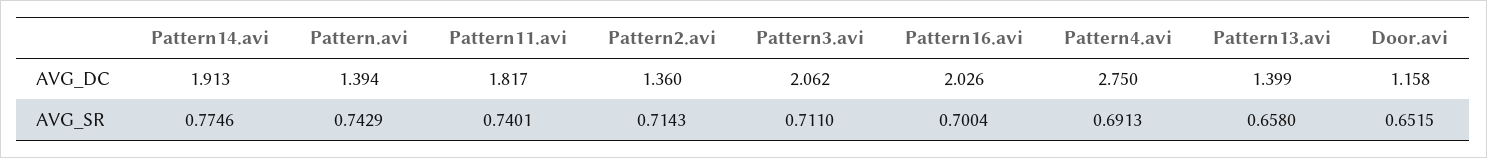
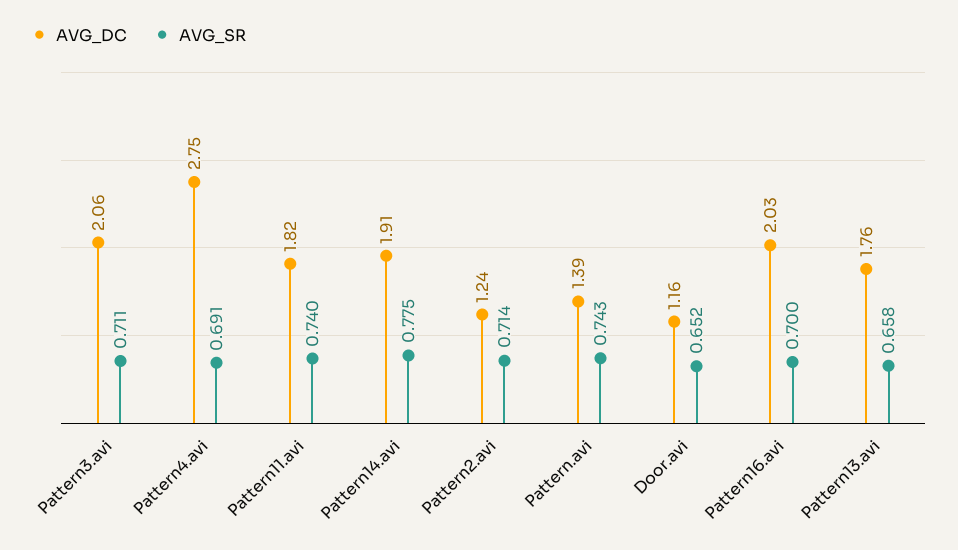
AVG_DC, Pattern2.avi: 1.36 -> 1.24
AVG_DC, Pattern13.avi: 1.399 -> 1.76

